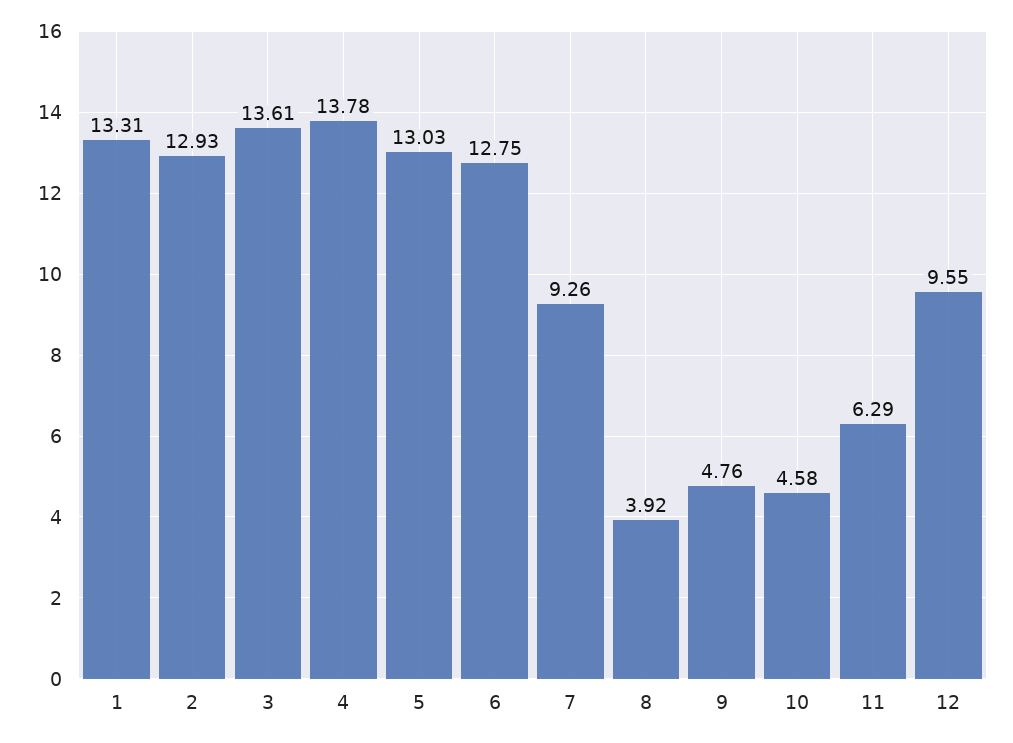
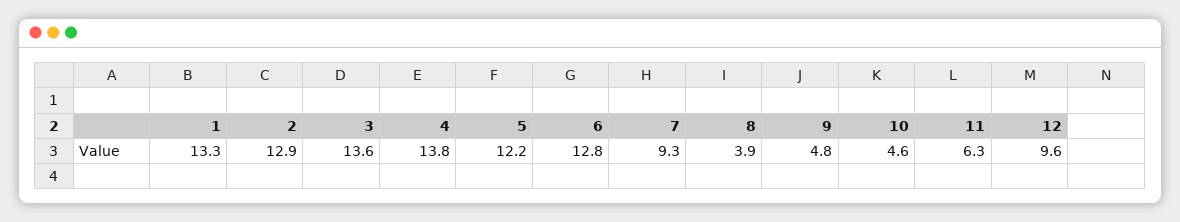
5: 13.03 -> 12.2

